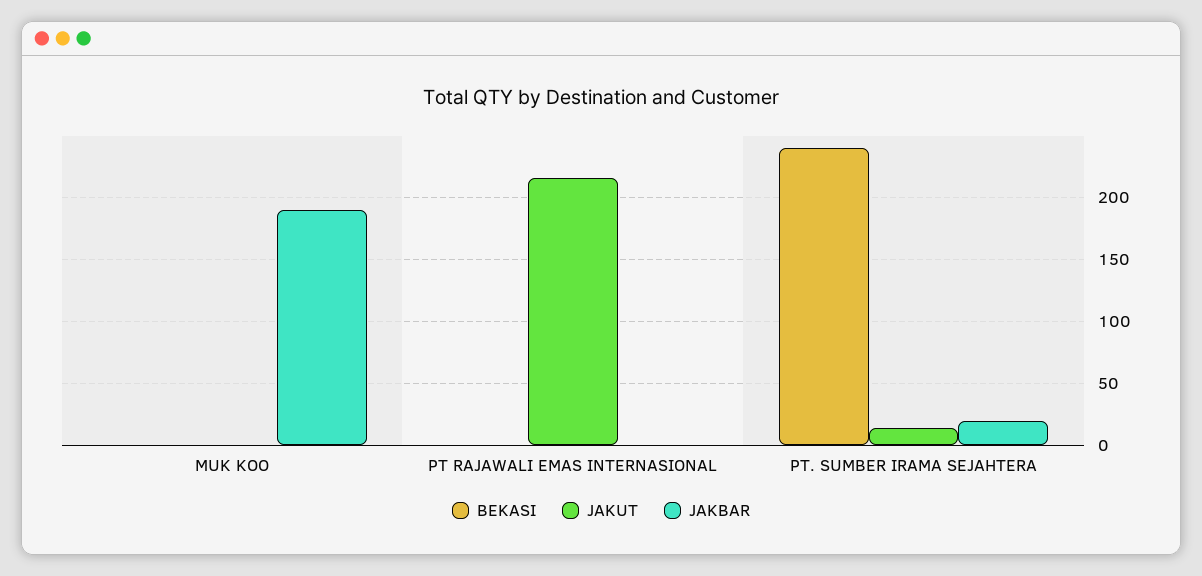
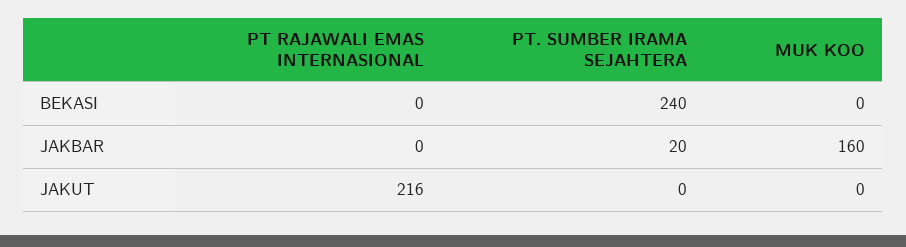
JAKBAR, MUK KOO: 190 -> 160
JAKUT, PT. SUMBER IRAMA SEJAHTERA: 15 -> 0

